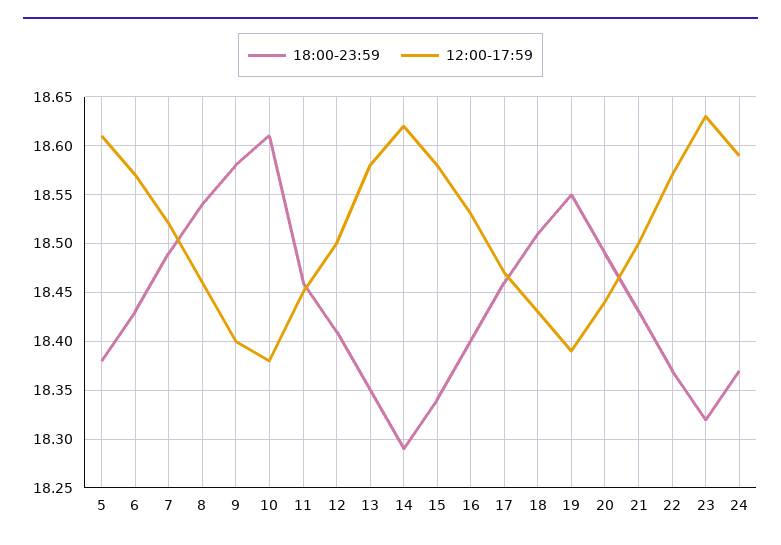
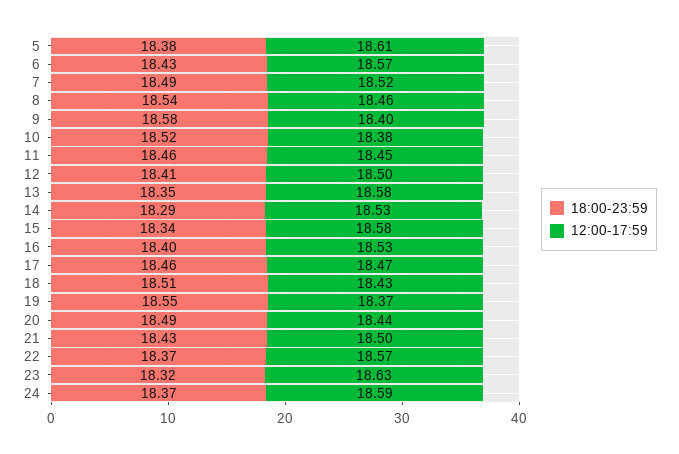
18:00-23:59, 10: 18.61 -> 18.52
12:00-17:59, 14: 18.62 -> 18.53
12:00-17:59, 19: 18.39 -> 18.37

